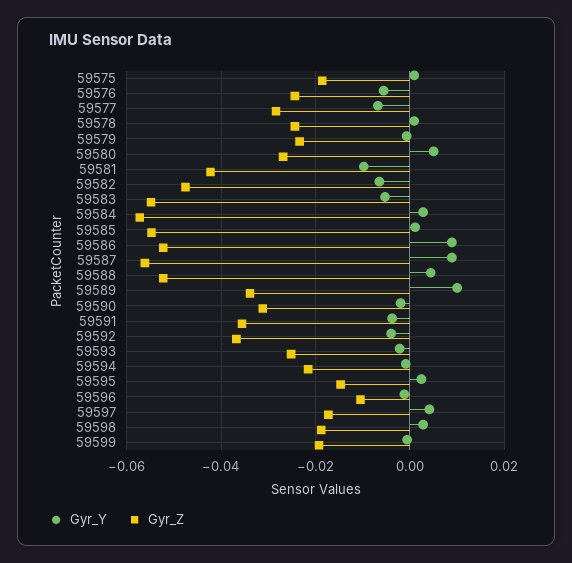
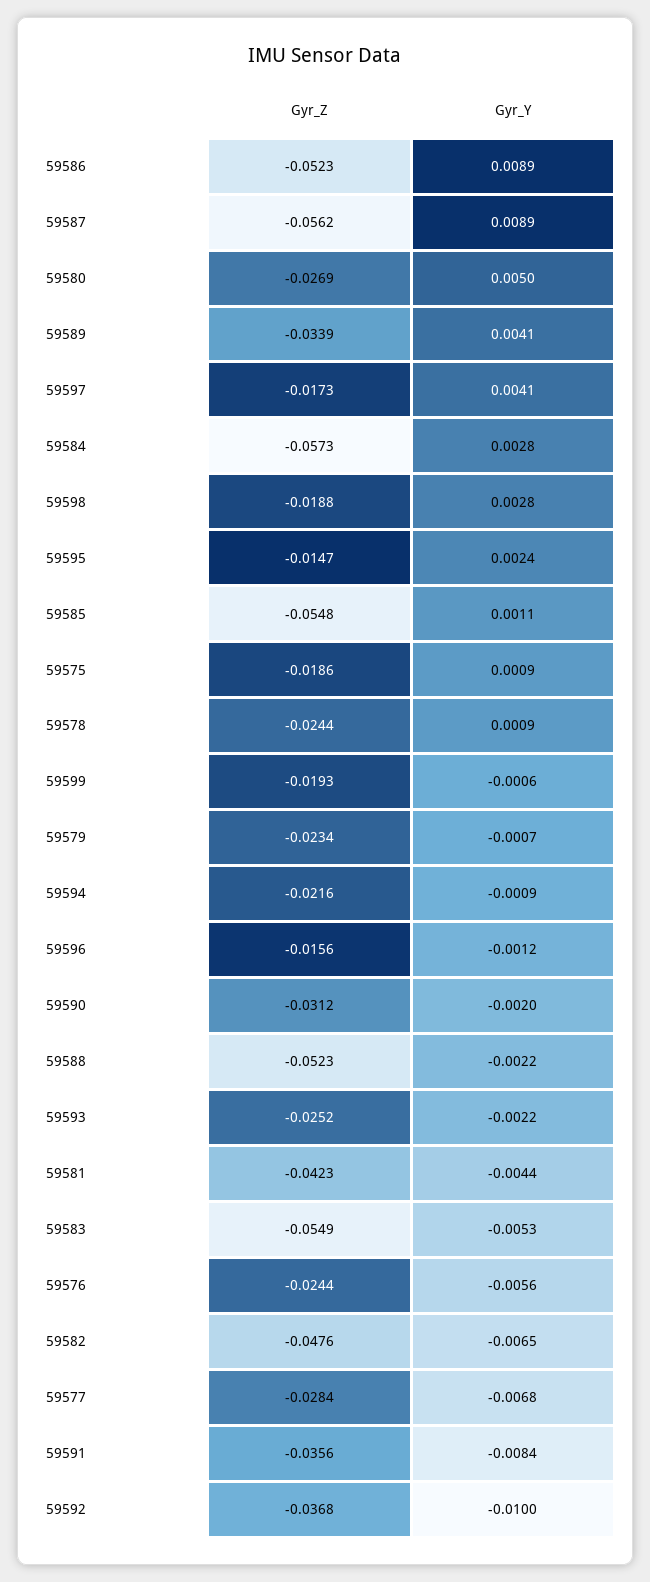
Gyr_Y, 59581: -0.01 -> -0.0044
Gyr_Y, 59588: 0.004 -> -0.0022
Gyr_Y, 59589: 0.01 -> 0.0041
Gyr_Y, 59591: -0.004 -> -0.0084
Gyr_Y, 59592: -0.004 -> -0.01
Gyr_Z, 59596: -0.01 -> -0.0156

